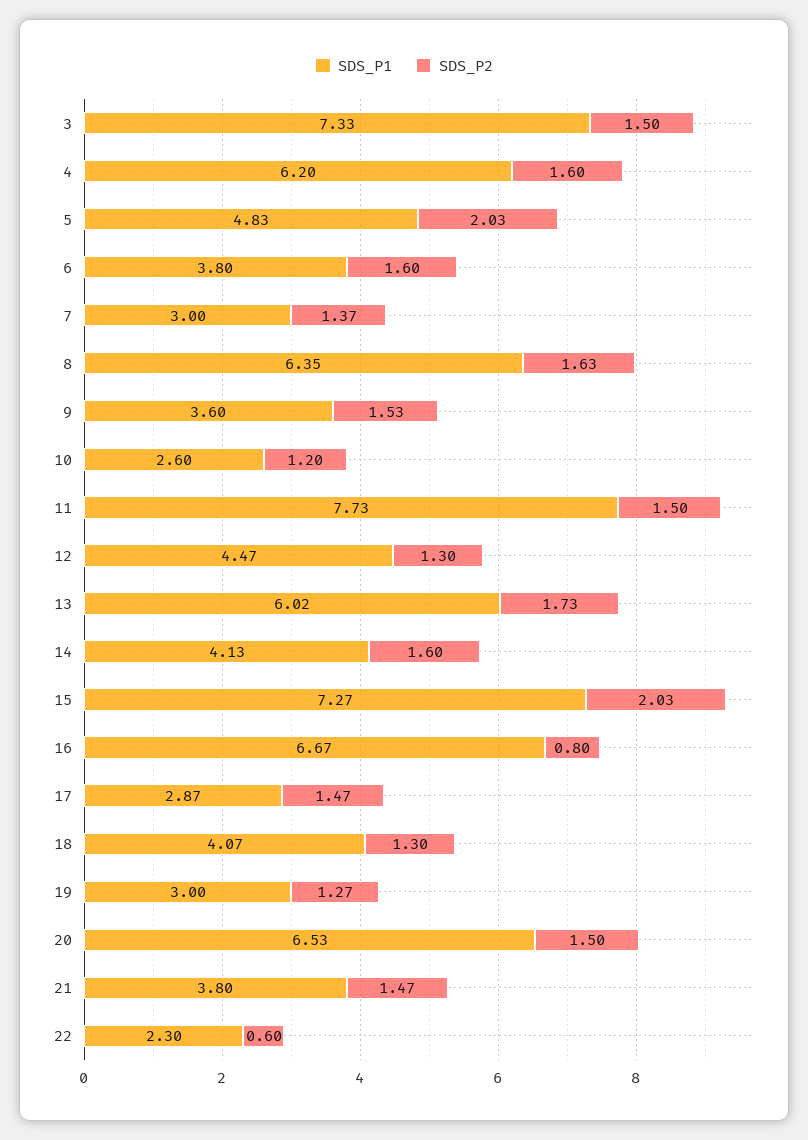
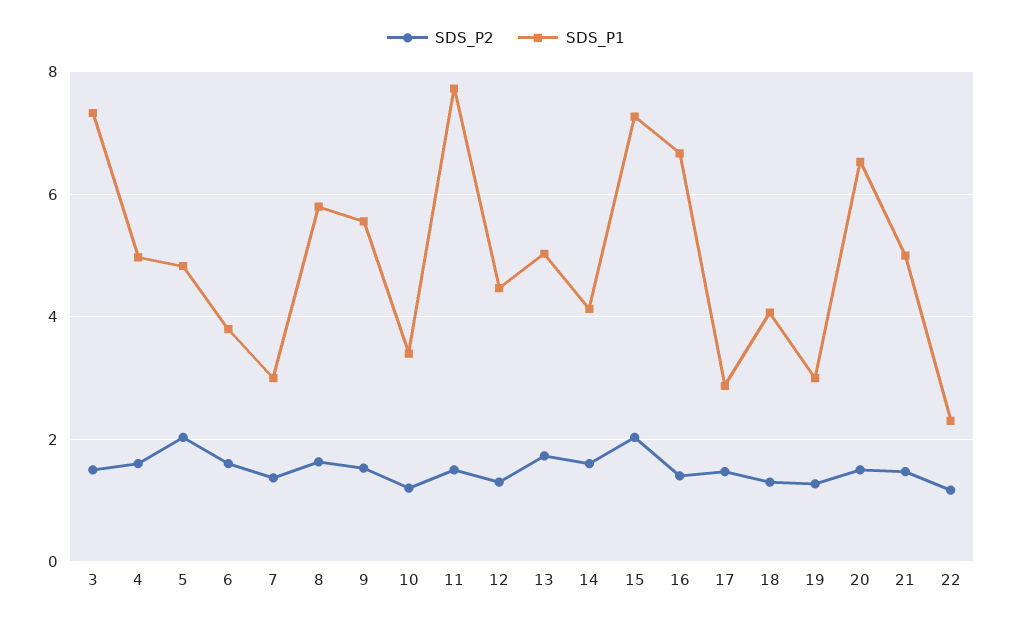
SDS_P1, 4: 6.2 -> 5
SDS_P1, 8: 6.35 -> 5.8
SDS_P1, 9: 3.6 -> 5.6
SDS_P1, 10: 2.6 -> 3.4
SDS_P1, 13: 6.02 -> 5
SDS_P2, 16: 0.8 -> 1.4
SDS_P1, 21: 3.8 -> 5
SDS_P2, 22: 0.6 -> 1.2

